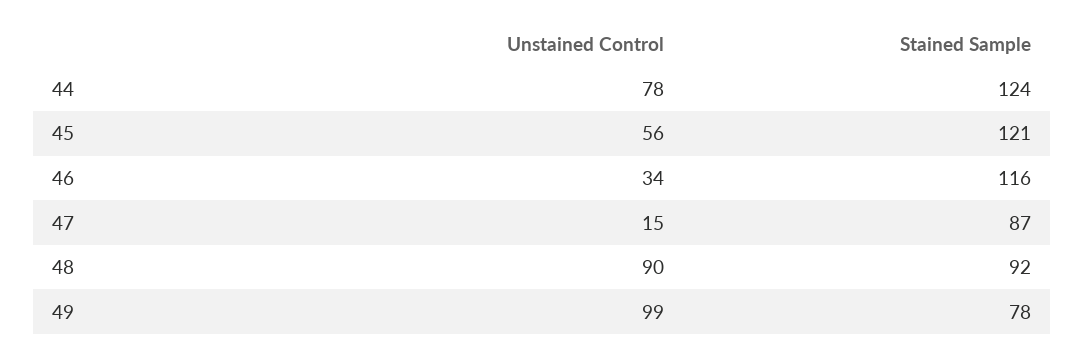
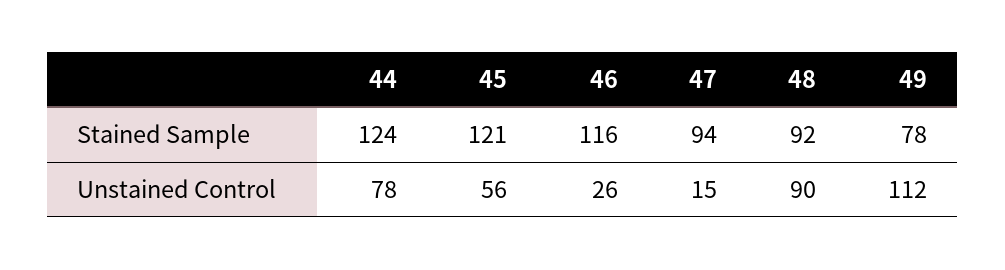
Unstained Control, 46: 34 -> 26
Stained Sample, 47: 87 -> 94
Unstained Control, 49: 99 -> 112

